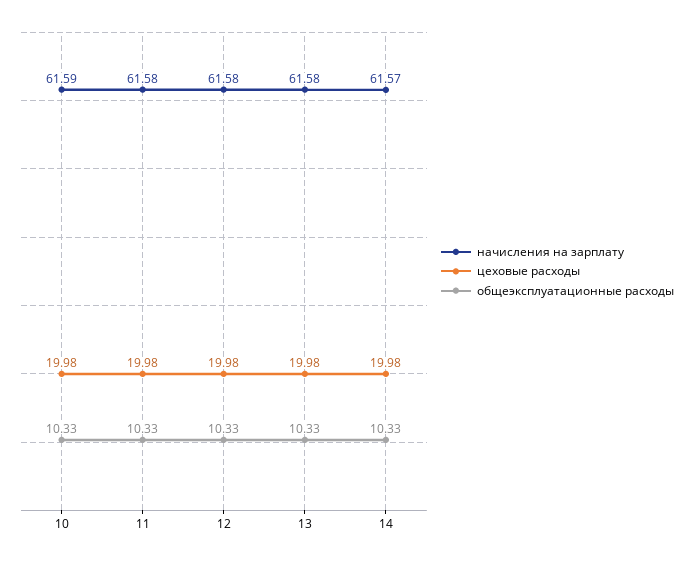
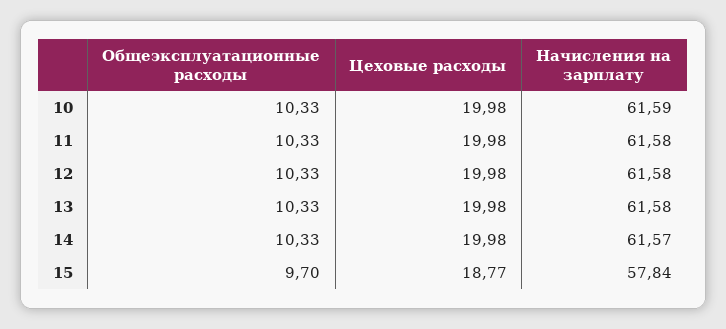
общеэксплуатационные расходы, 15: none -> 9.7
цеховые расходы, 15: none -> 18.77
начисления на зарплату, 15: none -> 57.84

